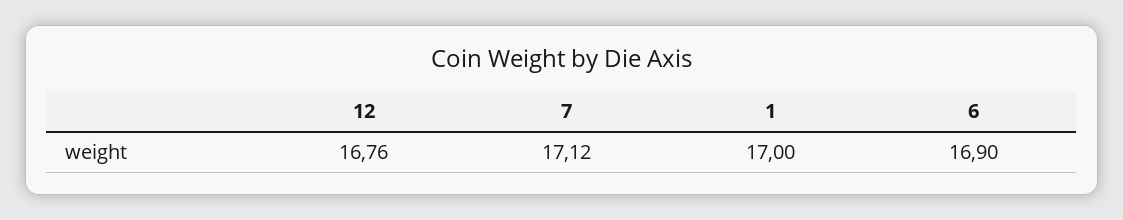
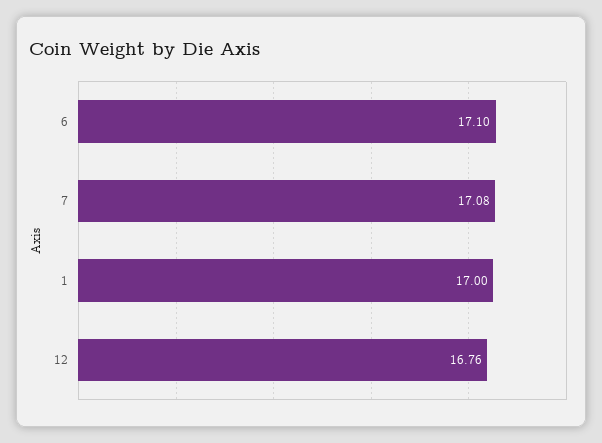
7: 17.12 -> 17.08
6: 16.9 -> 17.1

